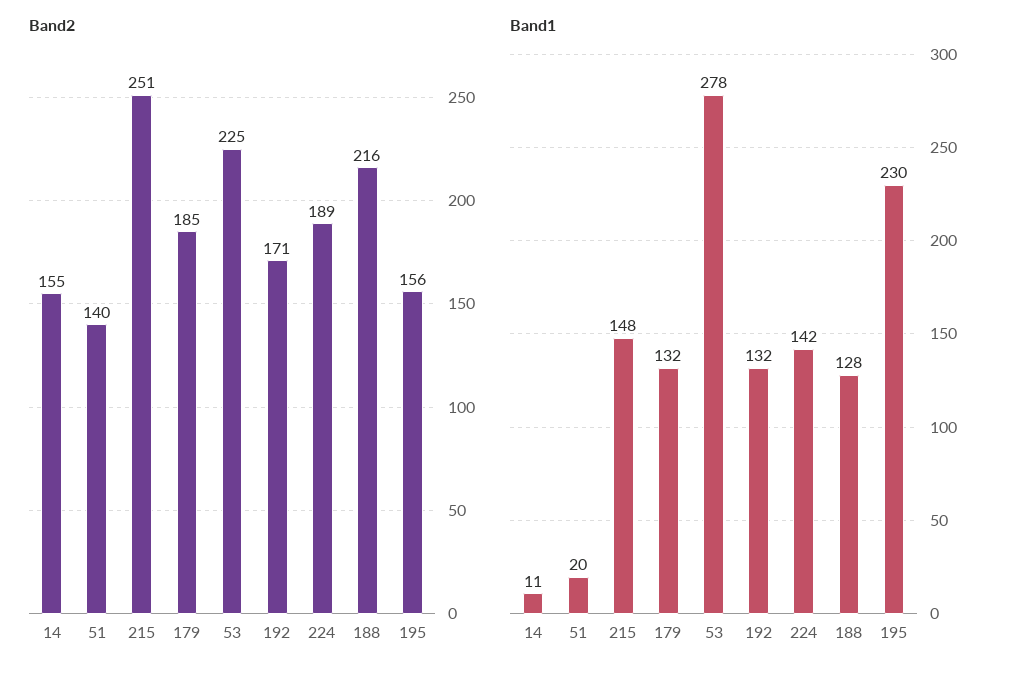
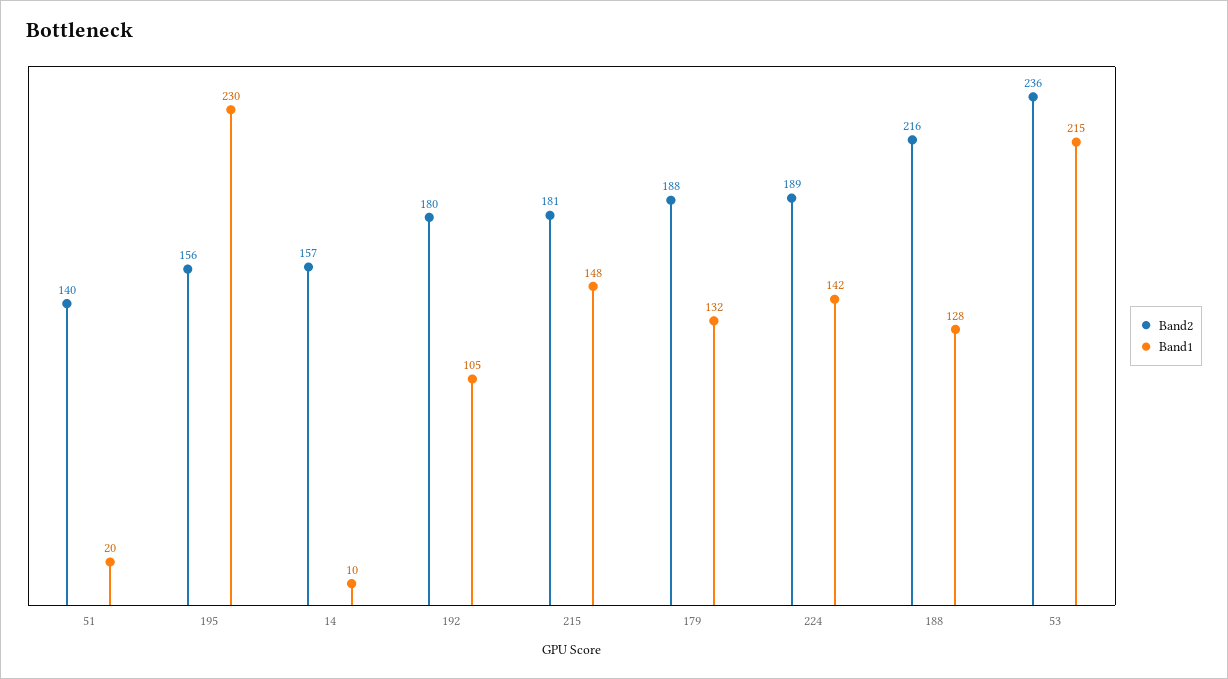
Band2, 14: 155 -> 157
Band2, 215: 251 -> 181
Band2, 179: 185 -> 188
Band2, 53: 225 -> 236
Band2, 192: 171 -> 180
Band1, 14: 11 -> 10
Band1, 53: 278 -> 215
Band1, 192: 132 -> 105

